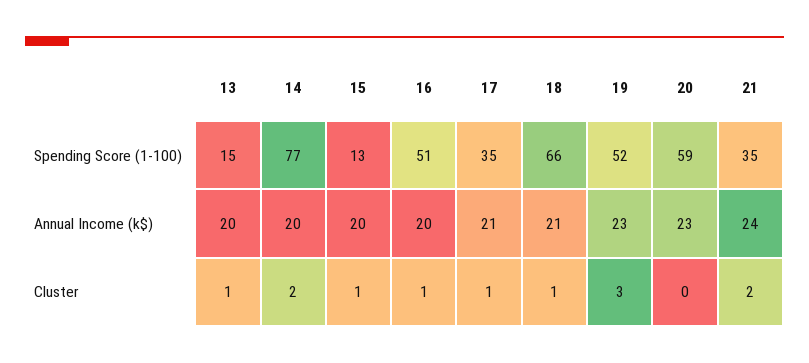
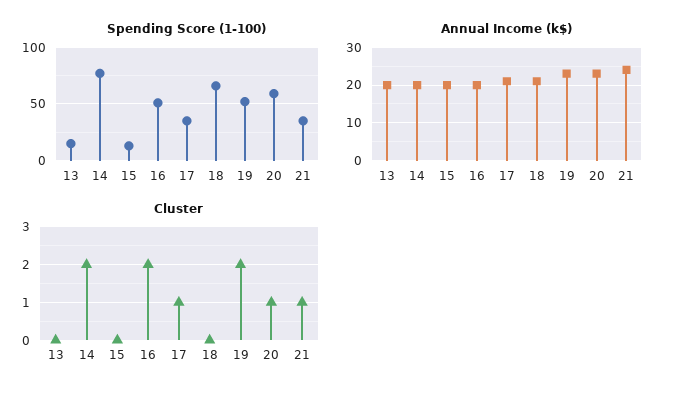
Cluster, 13: 1 -> 0
Cluster, 15: 1 -> 0
Cluster, 16: 1 -> 2
Cluster, 18: 1 -> 0
Cluster, 19: 3 -> 2
Cluster, 20: 0 -> 1
Cluster, 21: 2 -> 1

